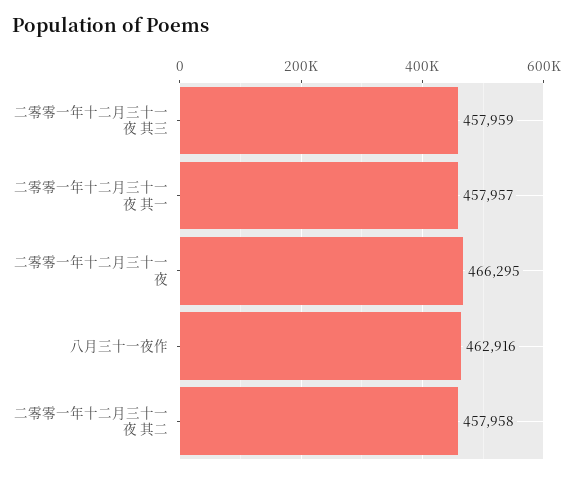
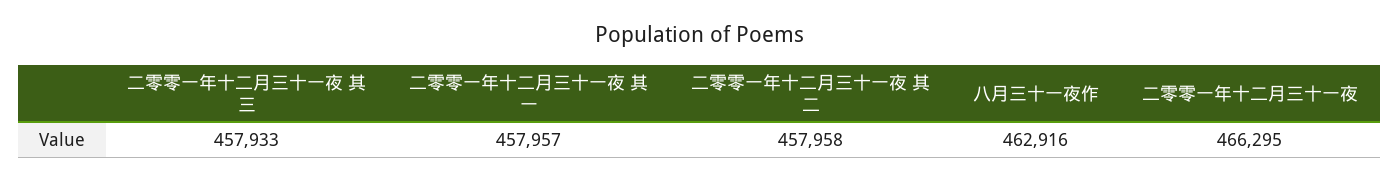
二零零一年十二月三十一夜 其三: 457959 -> 457933

